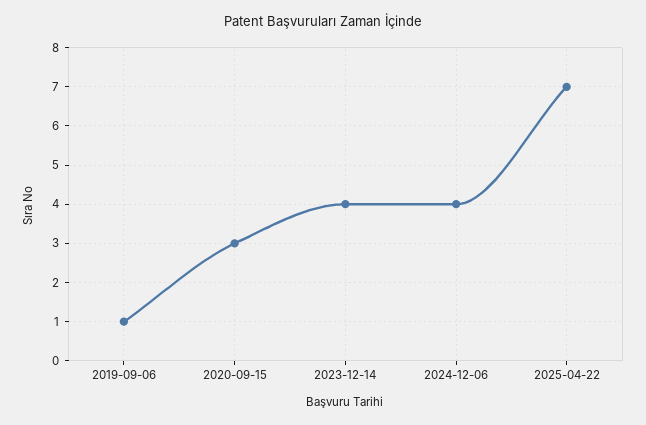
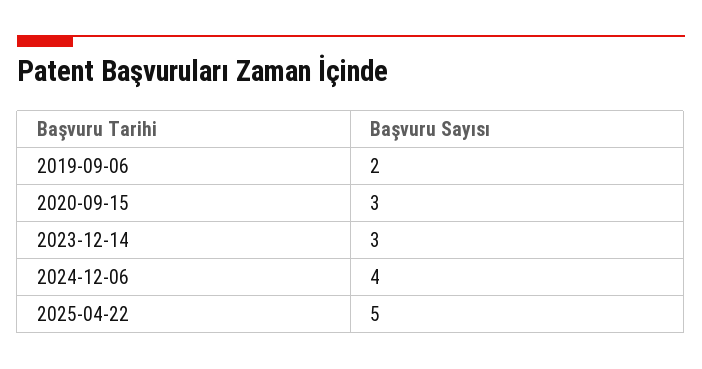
2019-09-06: 1 -> 2
2023-12-14: 4 -> 3
2025-04-22: 7 -> 5

